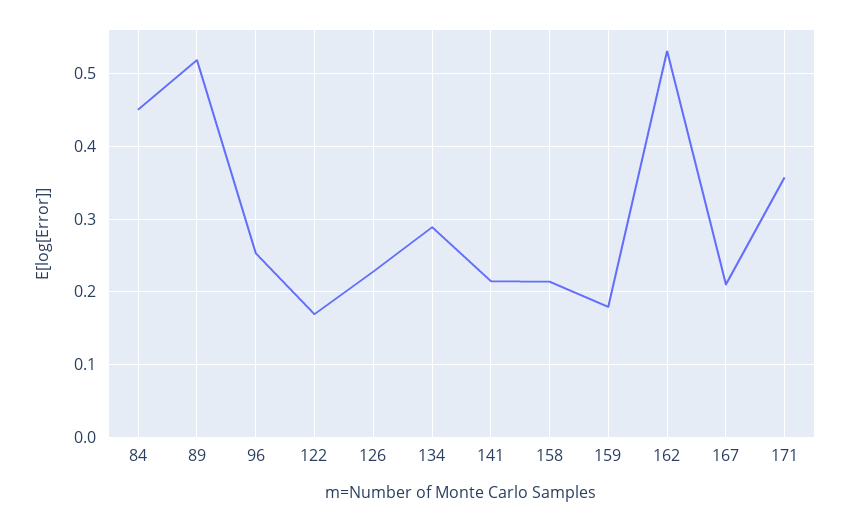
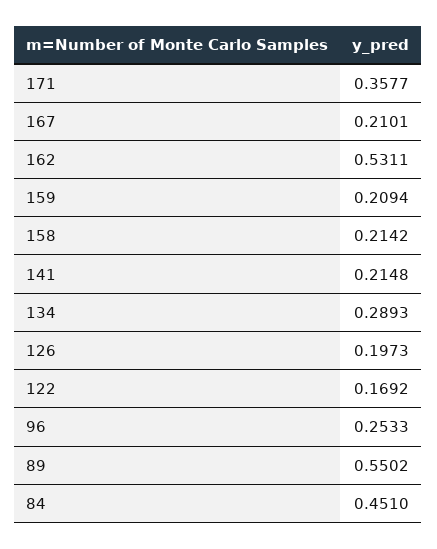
89: 0.52 -> 0.5502
126: 0.23 -> 0.1973
159: 0.18 -> 0.2094

